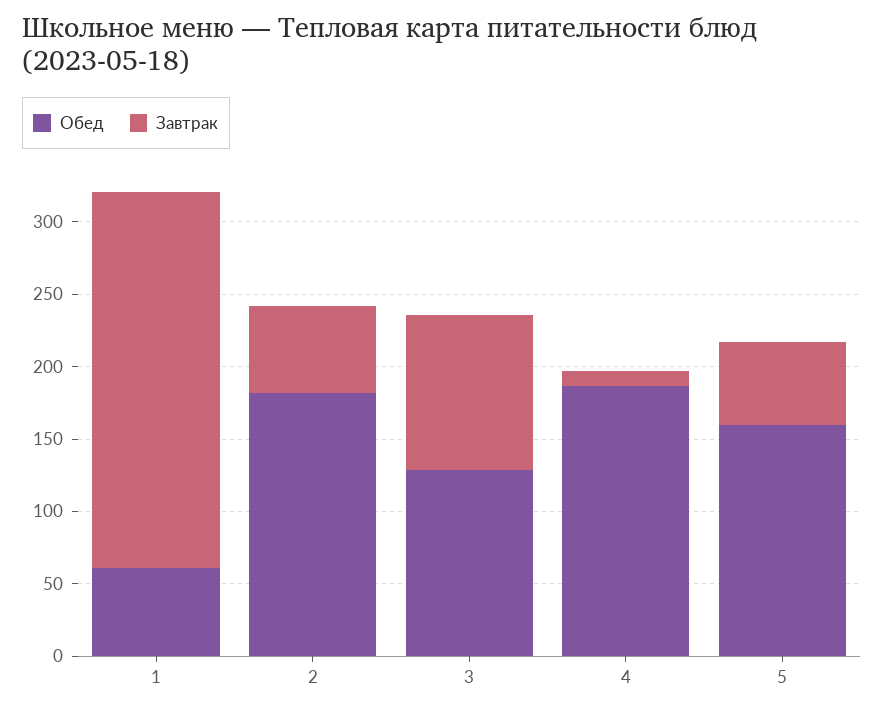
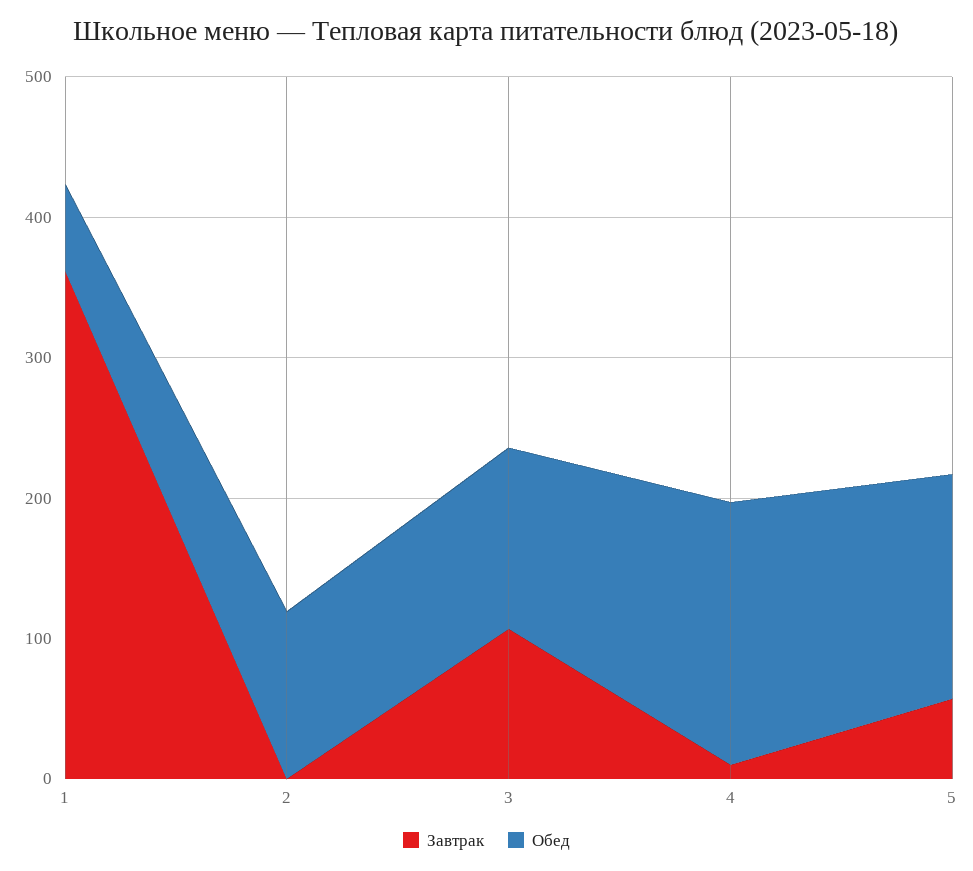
Завтрак, 1: 260 -> 360
Обед, 2: 180 -> 120
Завтрак, 2: 60 -> 0

